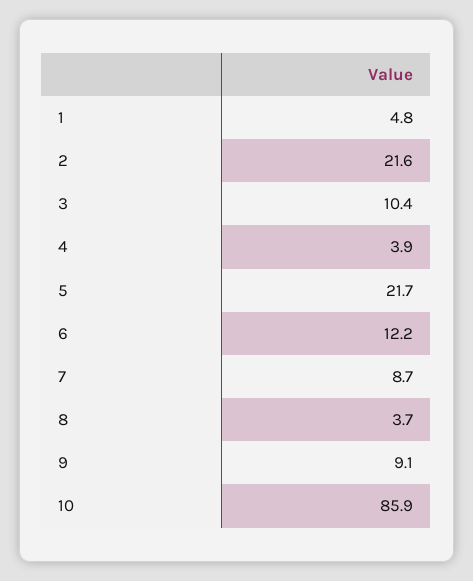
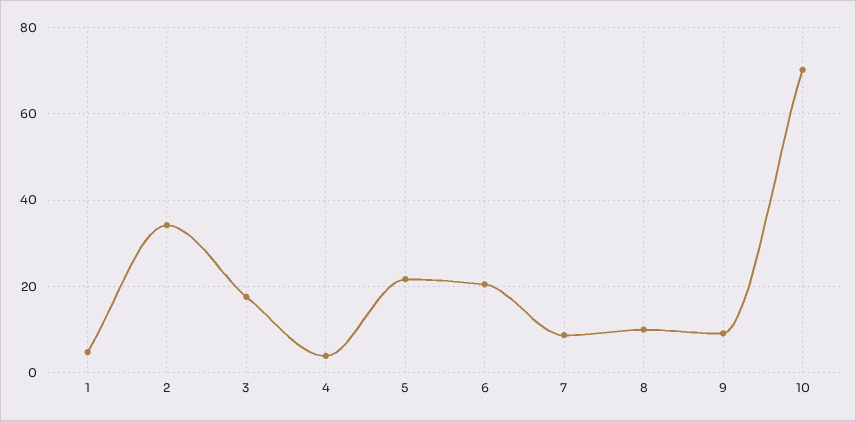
2: 21.6 -> 34
3: 10.4 -> 18
6: 12.2 -> 20
8: 3.7 -> 10
10: 85.9 -> 70

